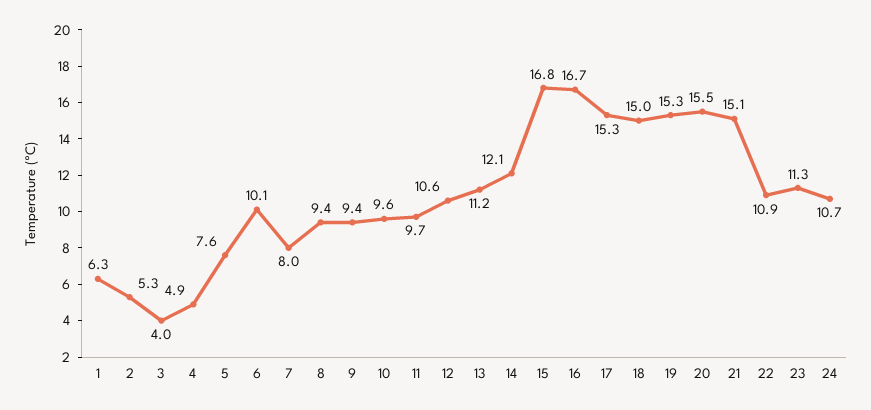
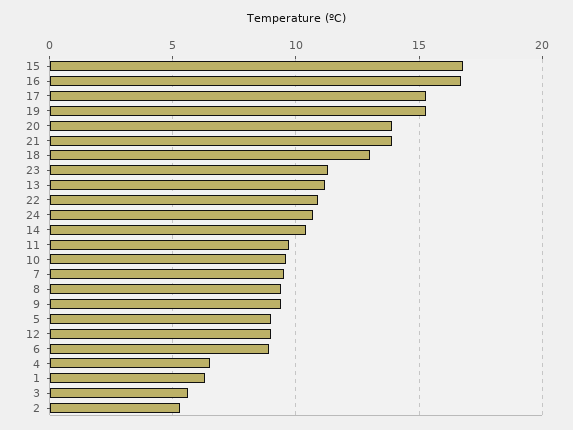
3: 4 -> 5.5
4: 4.9 -> 6.5
5: 7.6 -> 9
6: 10.1 -> 9
7: 8 -> 9.5
12: 10.6 -> 9
14: 12.1 -> 10.5
18: 15 -> 13
20: 15.5 -> 14
21: 15.1 -> 14

